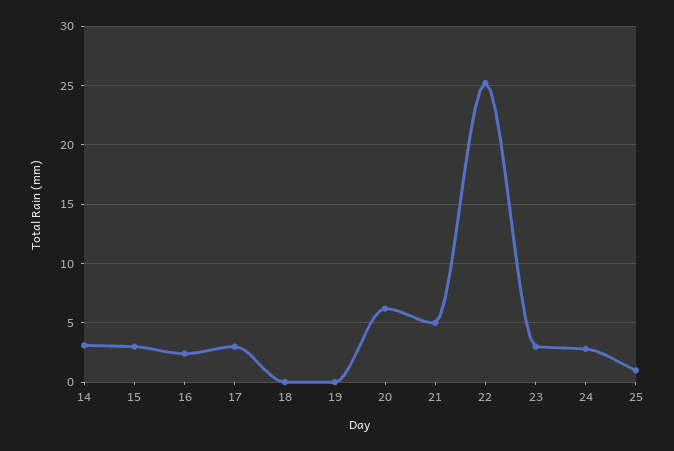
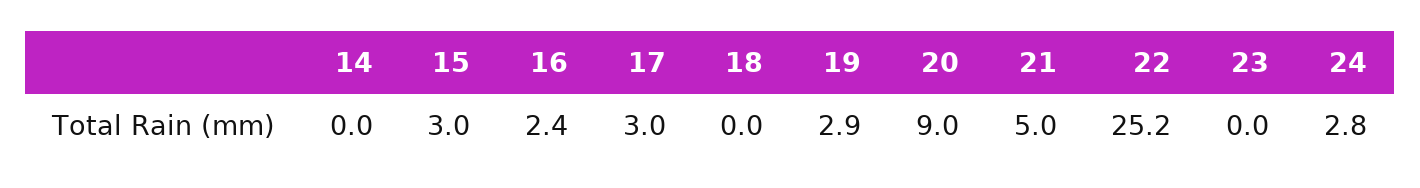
14: 3 -> 0
19: 0 -> 2.9
20: 6 -> 9
23: 3 -> 0
25: 1 -> none

